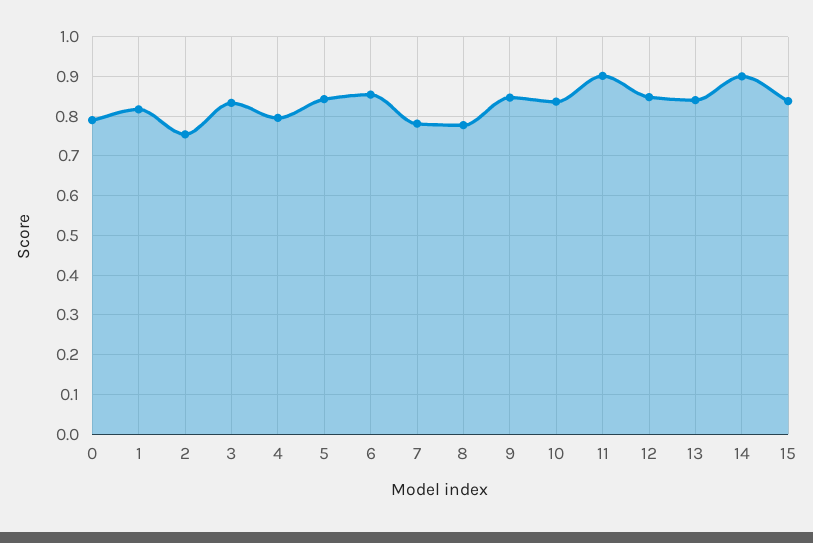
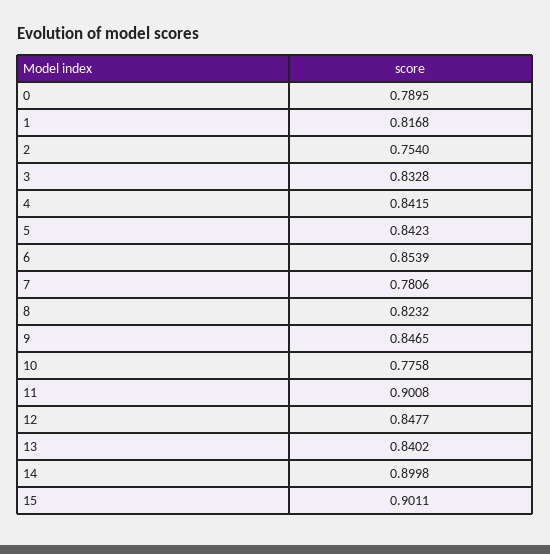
4: 0.8 -> 0.8415
8: 0.78 -> 0.8232
10: 0.84 -> 0.7758
15: 0.84 -> 0.9011

